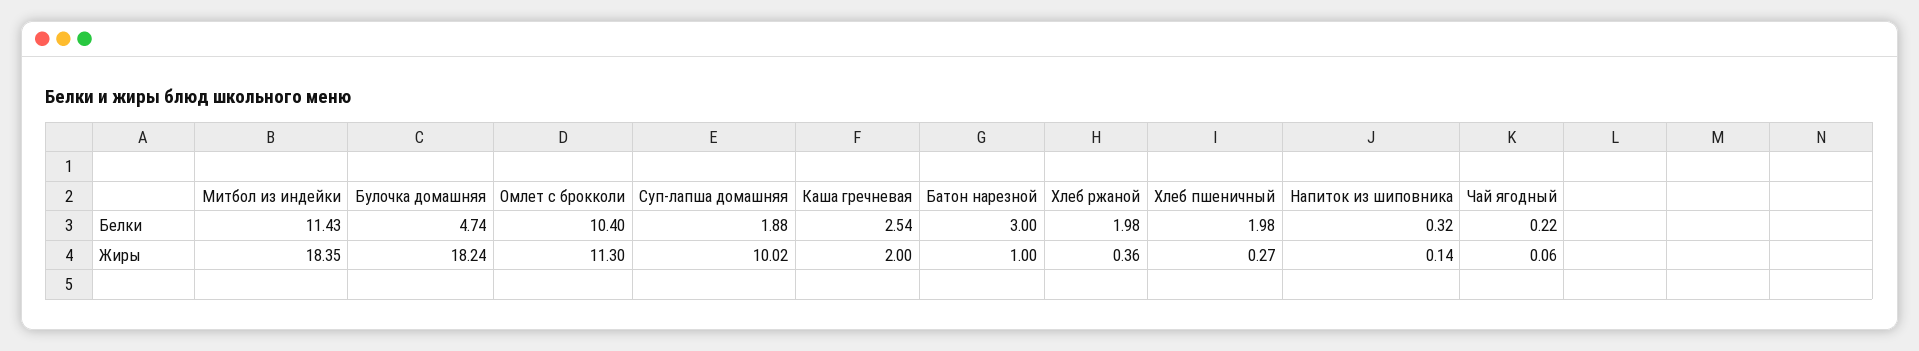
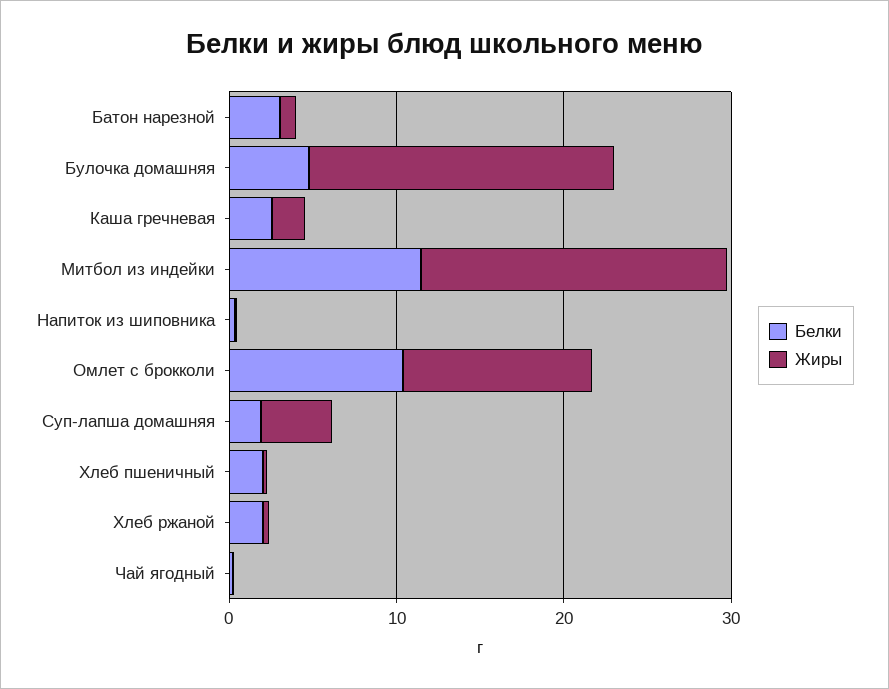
Жиры, Суп-лапша домашняя: 10.02 -> 4

